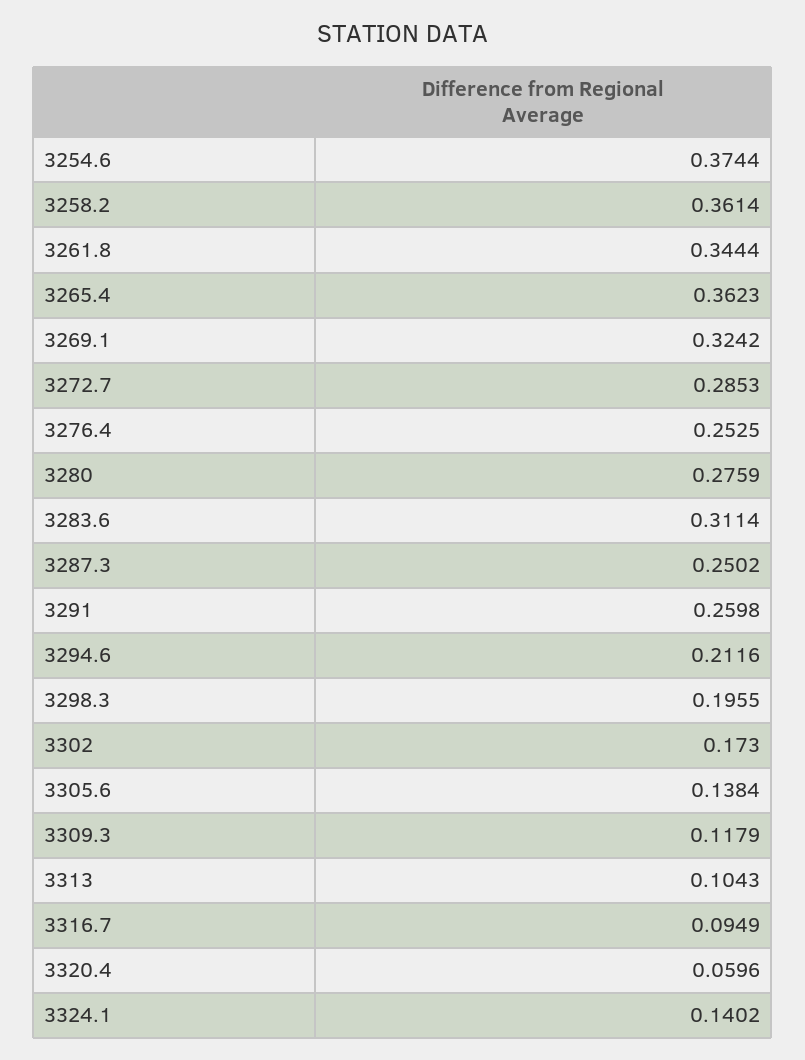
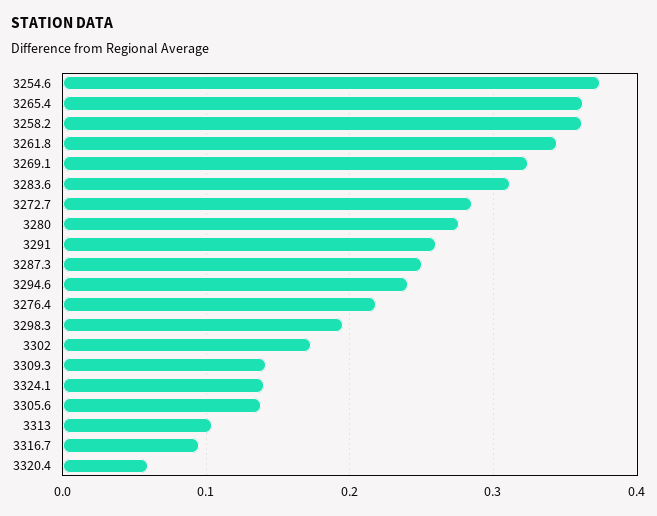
3276.4: 0.2525 -> 0.22
3294.6: 0.2116 -> 0.24
3309.3: 0.1179 -> 0.14

